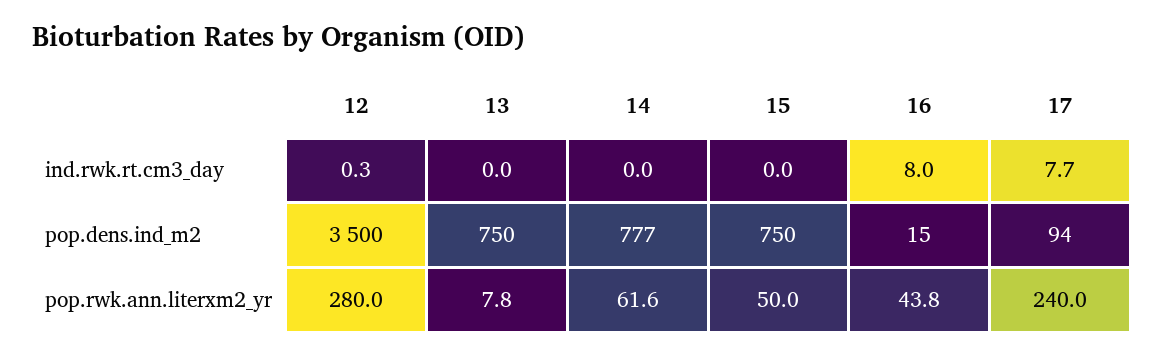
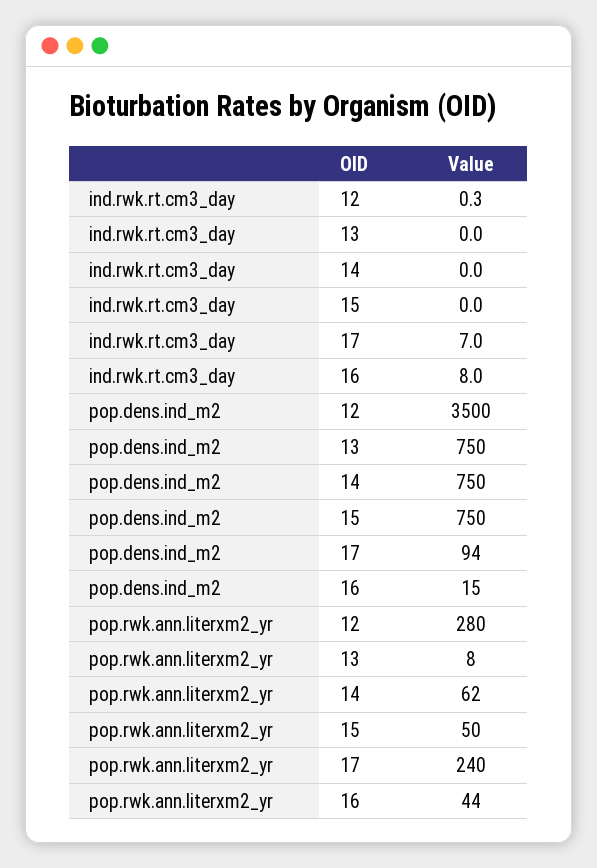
17, ind.rwk.rt.cm3_day: 7.7 -> 7
14, pop.dens.ind_m2: 777 -> 750

